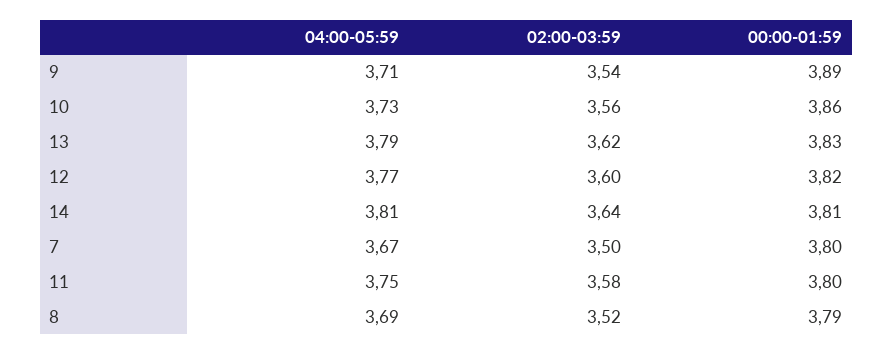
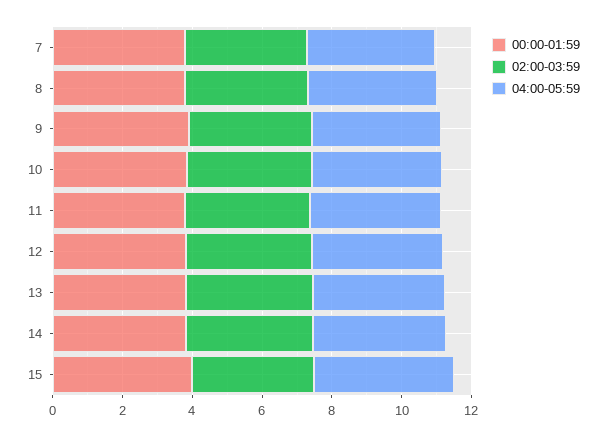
00:00-01:59, 15: none -> 4
02:00-03:59, 15: none -> 3.5
04:00-05:59, 15: none -> 4

